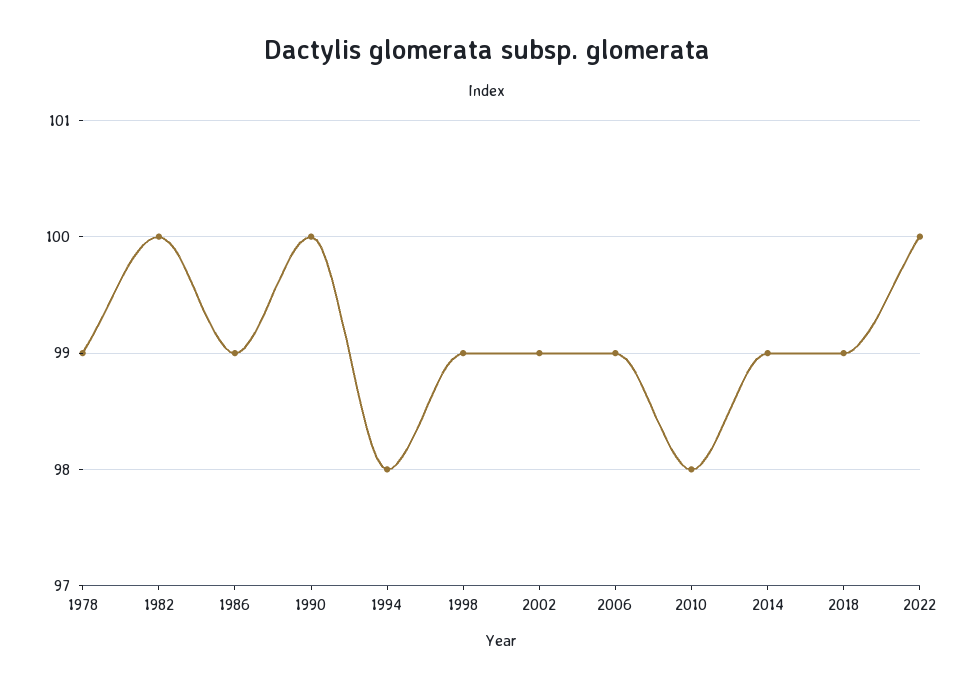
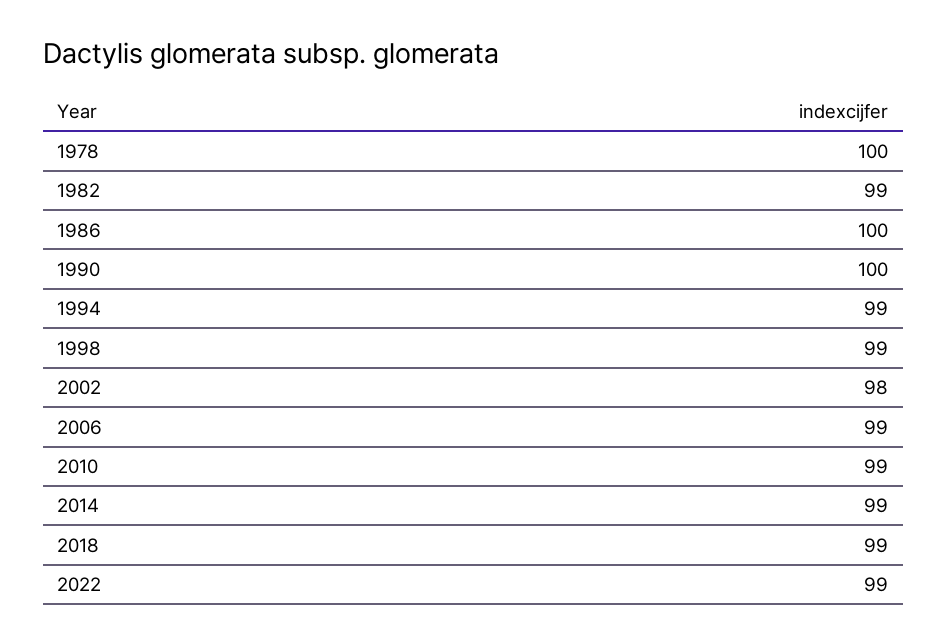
1978: 99 -> 100
1982: 100 -> 99
1986: 99 -> 100
1994: 98 -> 99
2002: 99 -> 98
2010: 98 -> 99
2022: 100 -> 99

